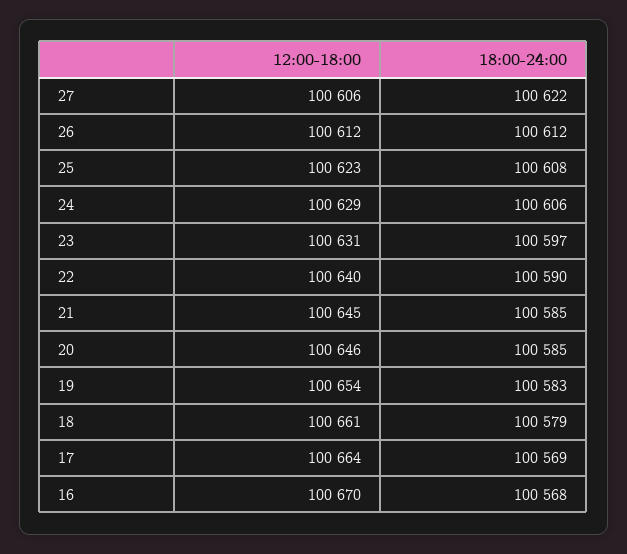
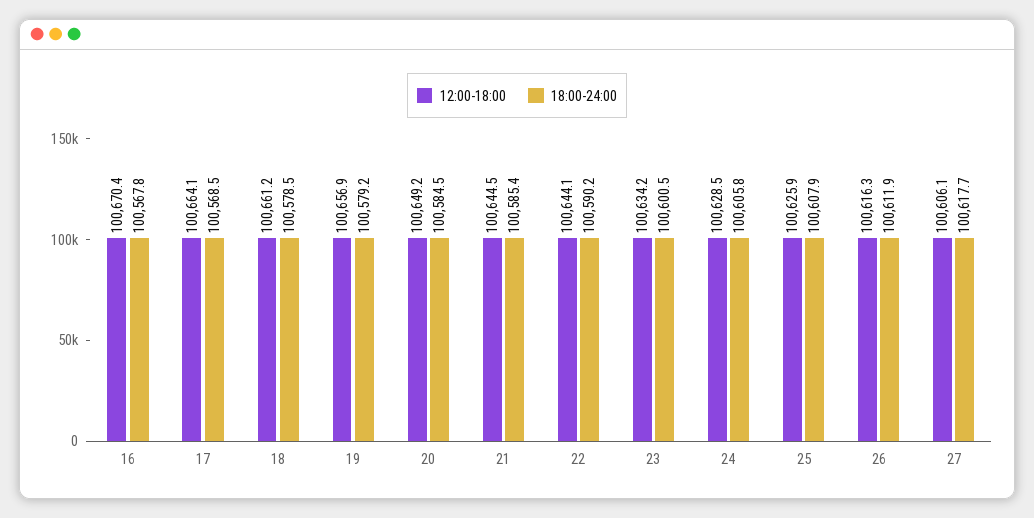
18:00-24:00, 27: 100622 -> 100617.7
12:00-18:00, 26: 100612 -> 100616.3
12:00-18:00, 25: 100623 -> 100625.9
12:00-18:00, 23: 100631 -> 100634.2
18:00-24:00, 23: 100597 -> 100600.5
12:00-18:00, 22: 100640 -> 100644.1
12:00-18:00, 20: 100646 -> 100649.2
12:00-18:00, 19: 100654 -> 100656.9
18:00-24:00, 19: 100583 -> 100579.2

